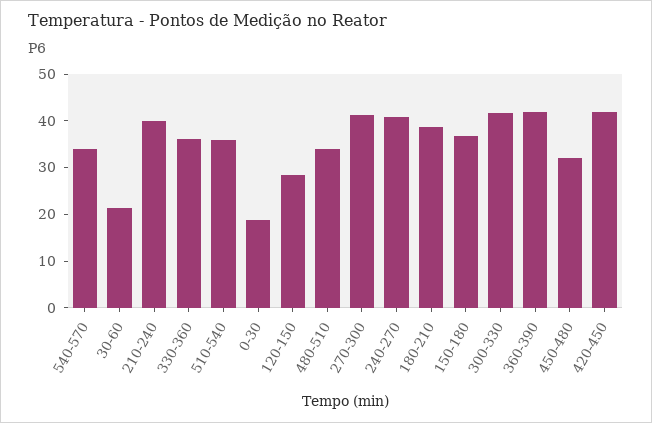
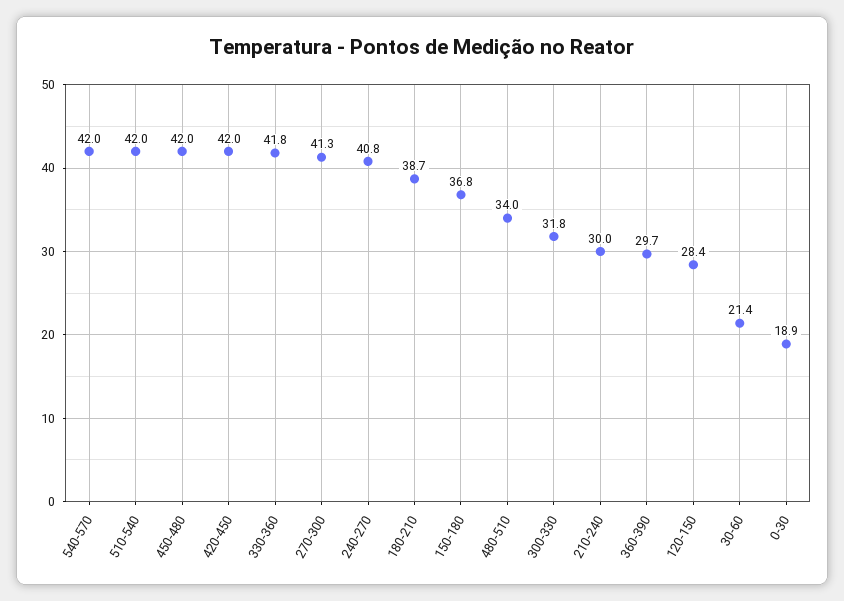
540-570: 34 -> 42
210-240: 40 -> 30
330-360: 36 -> 41.8
510-540: 36 -> 42
300-330: 42 -> 31.8
360-390: 42 -> 29.7
450-480: 32 -> 42

